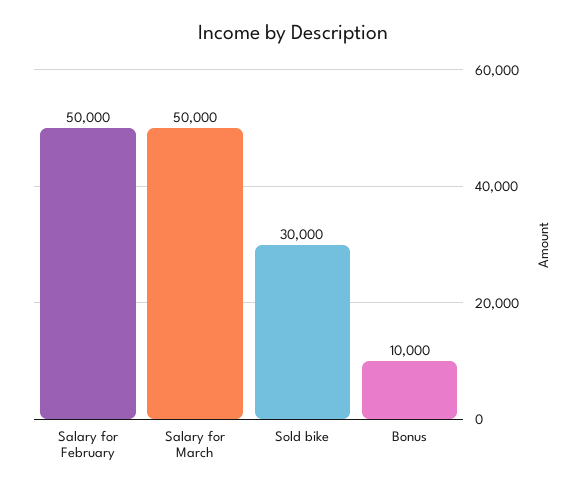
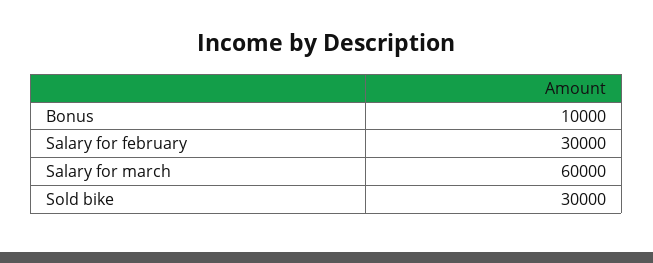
Salary for February: 50000 -> 30000
Salary for March: 50000 -> 60000

